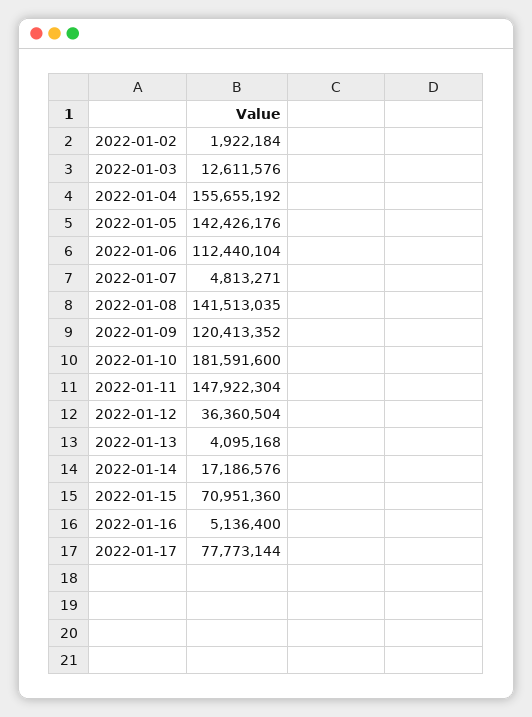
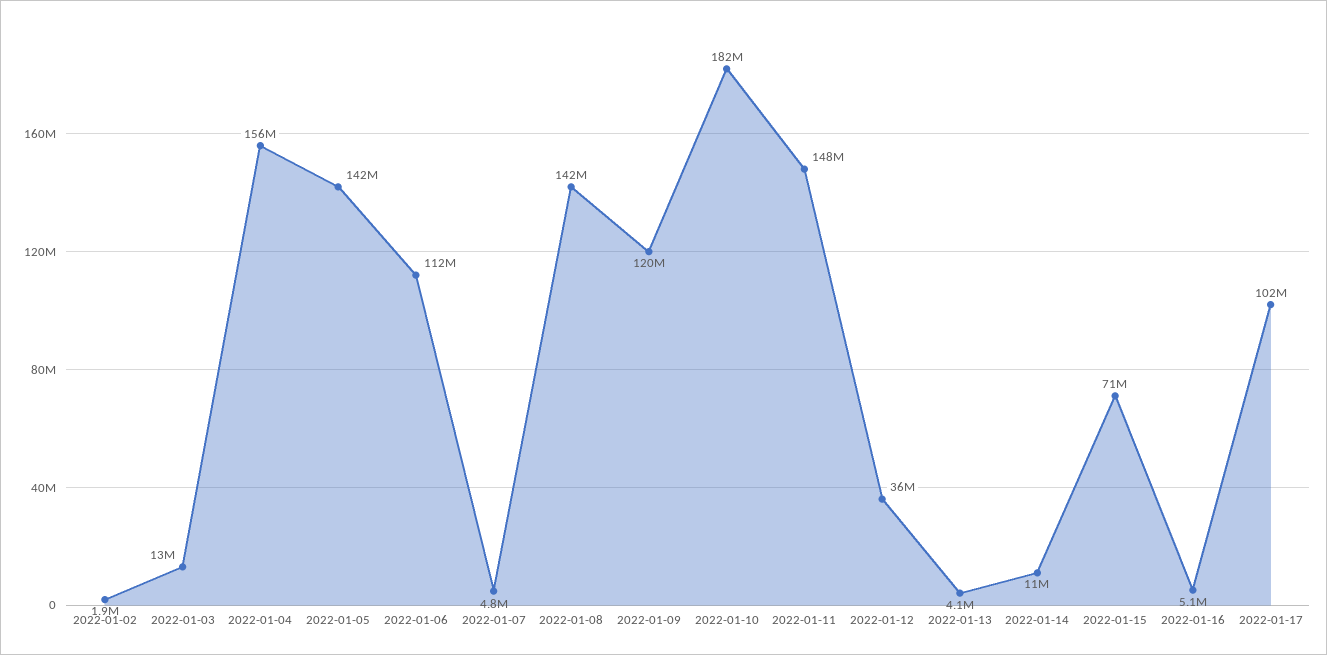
2022-01-14: 17186576 -> 11000000
2022-01-17: 77773144 -> 102000000

